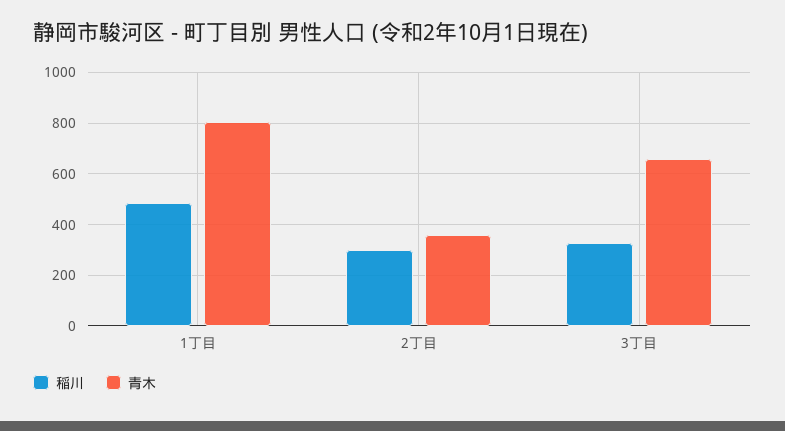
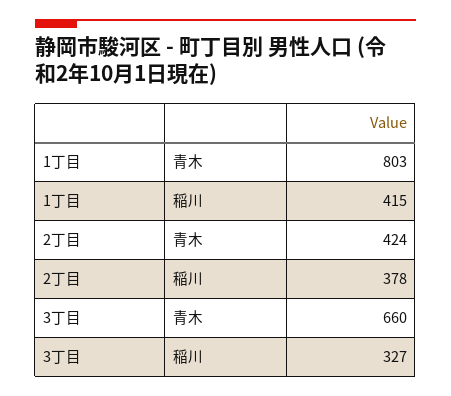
稲川, 1丁目: 475 -> 415
稲川, 2丁目: 300 -> 378
青木, 2丁目: 350 -> 424

